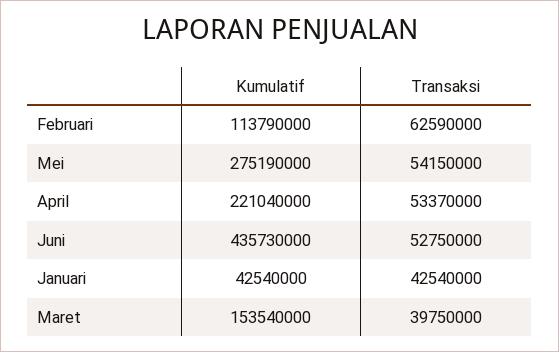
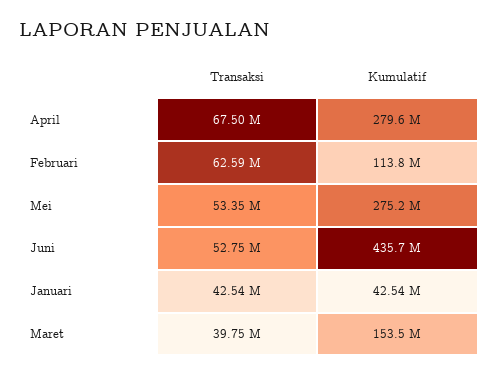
Transaksi, Mei: 54150000 -> 53350000
Kumulatif, April: 221040000 -> 279600000
Transaksi, April: 53370000 -> 67500000

